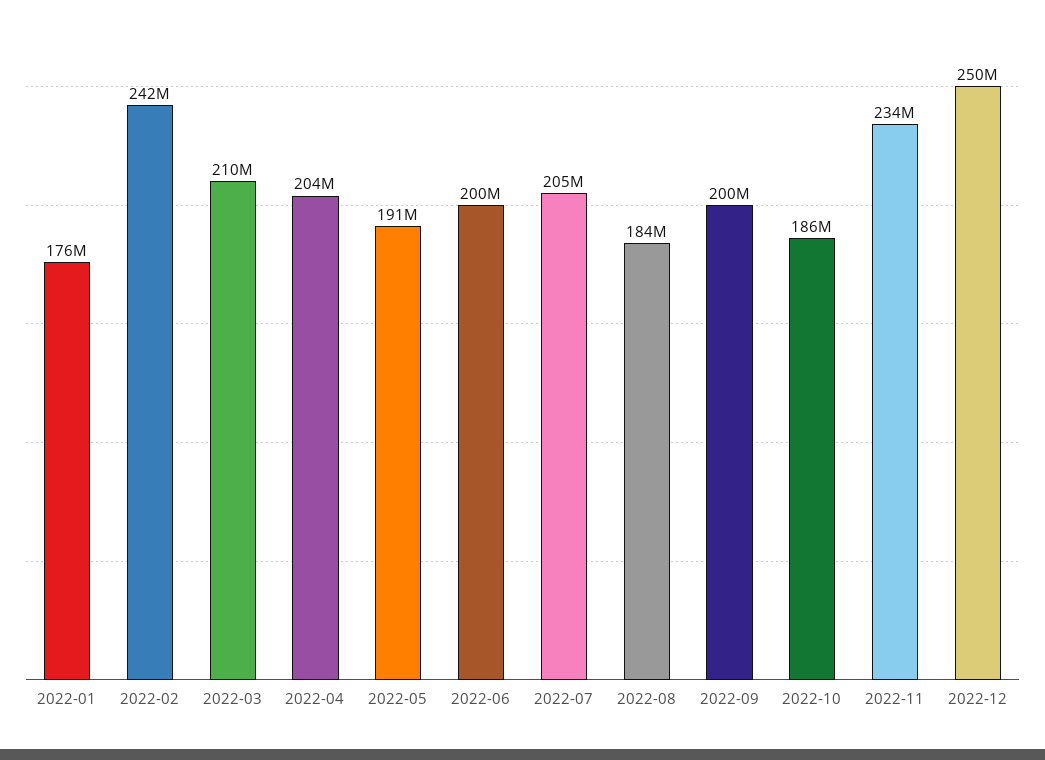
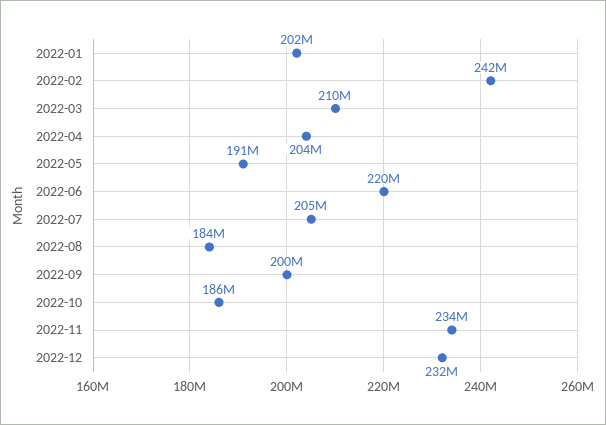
2022-01: 176000000 -> 202000000
2022-06: 200000000 -> 220000000
2022-12: 250000000 -> 232000000

